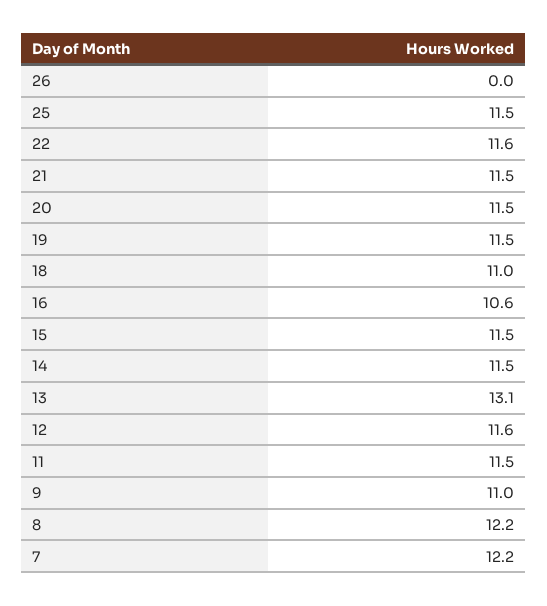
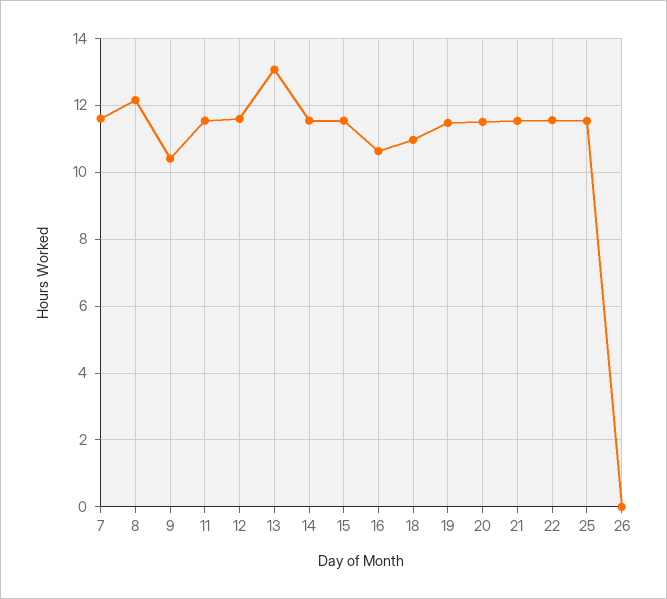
9: 11 -> 10.4
7: 12.2 -> 11.6

